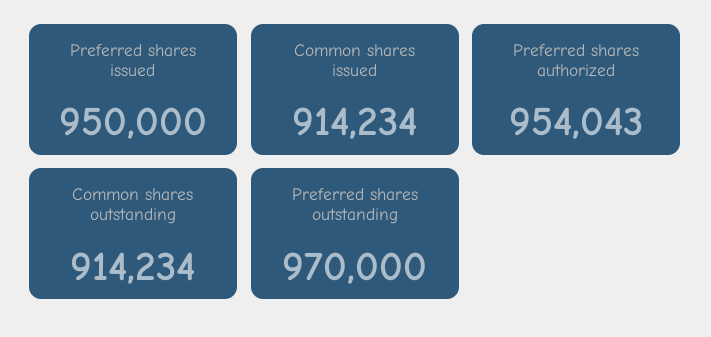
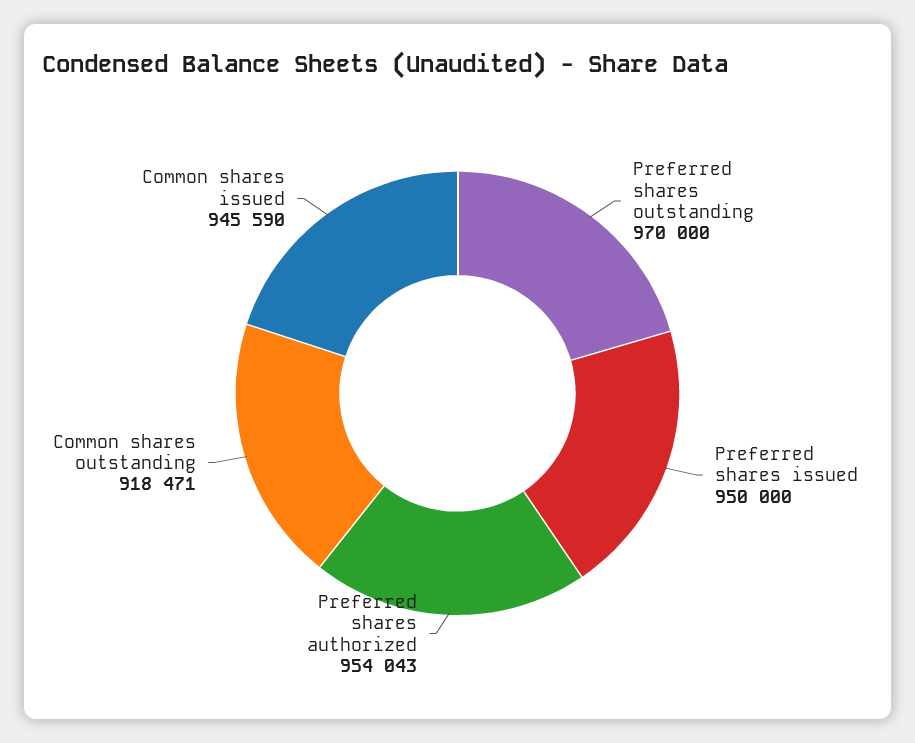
Common shares issued: 914234 -> 945590
Common shares outstanding: 914234 -> 918471

